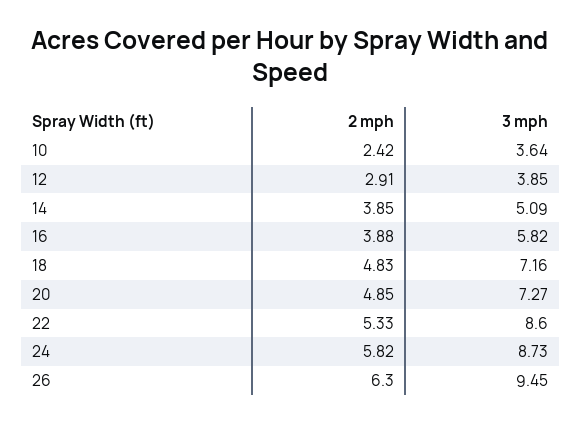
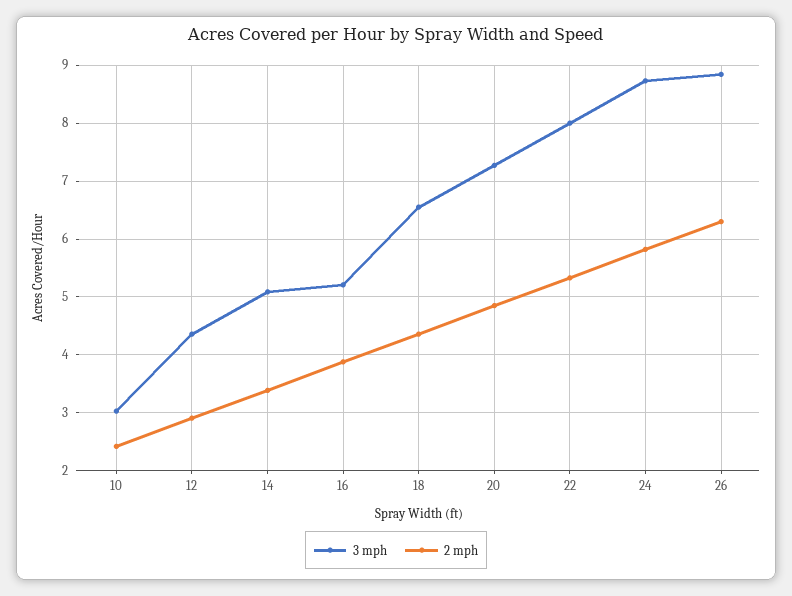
3 mph, 10: 3.64 -> 3
3 mph, 12: 3.85 -> 4.4
2 mph, 14: 3.85 -> 3.4
3 mph, 16: 5.82 -> 5.2
2 mph, 18: 4.83 -> 4.4
3 mph, 18: 7.16 -> 6.6
3 mph, 22: 8.6 -> 8
3 mph, 26: 9.45 -> 8.8

